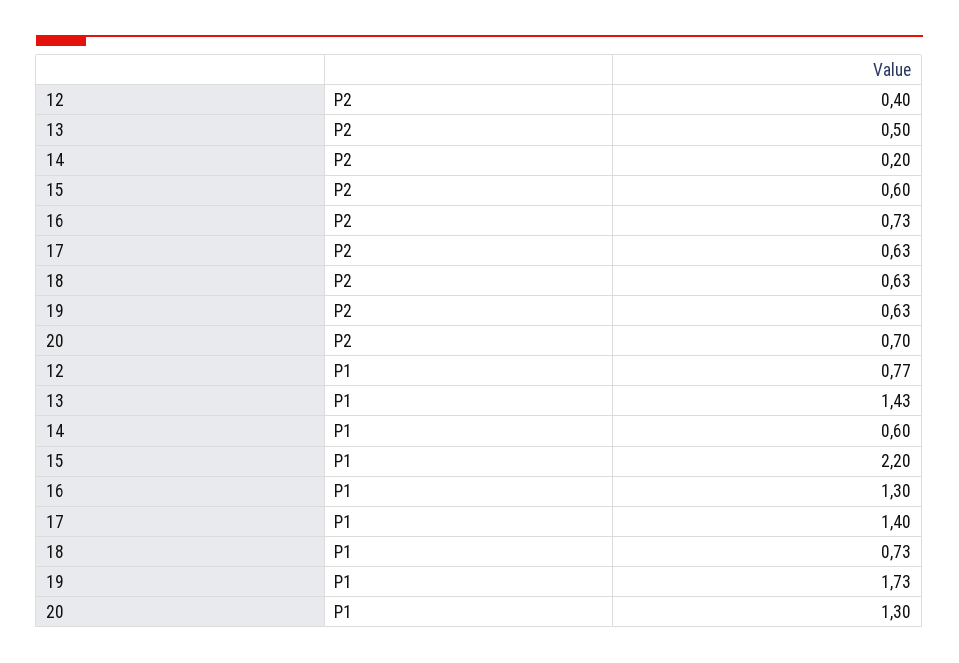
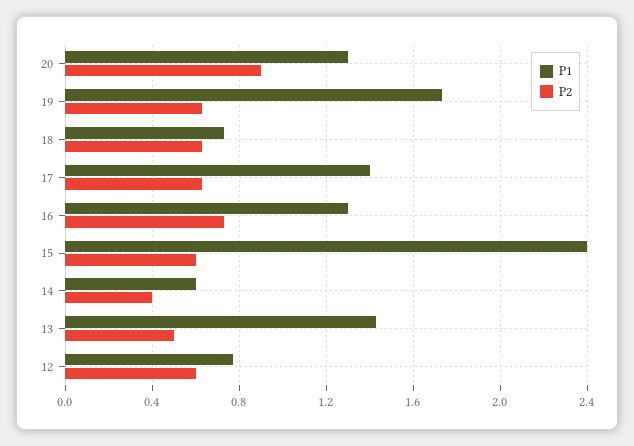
P2, 12: 0.4 -> 0.6
P2, 14: 0.2 -> 0.4
P2, 20: 0.7 -> 0.9
P1, 15: 2.2 -> 2.4

